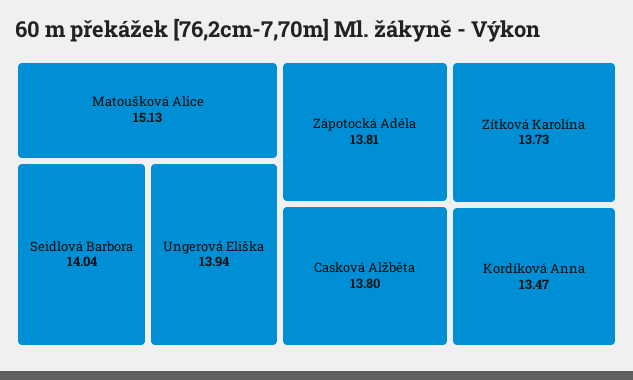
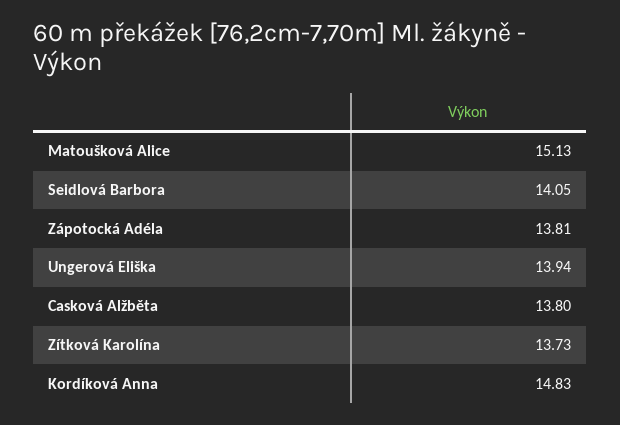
Seidlová Barbora: 14.04 -> 14.05
Kordíková Anna: 13.47 -> 14.83

